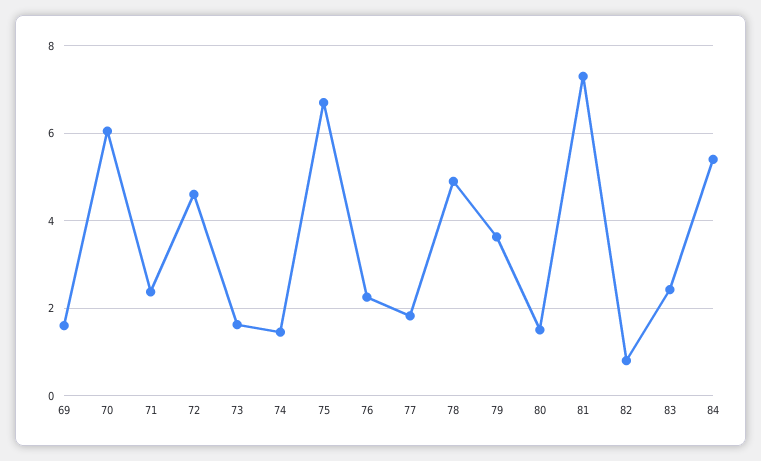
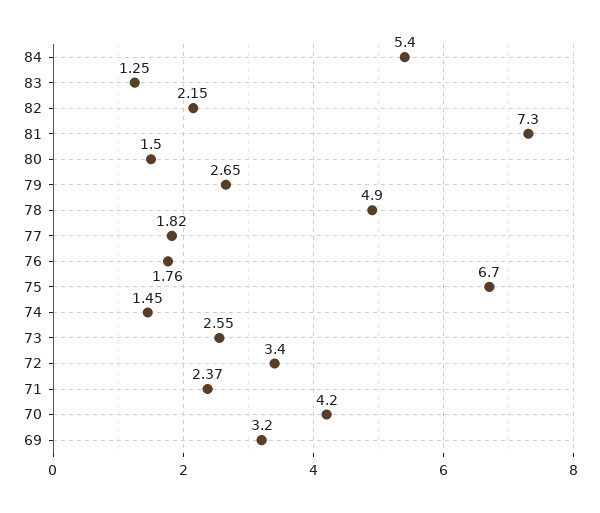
69: 1.6 -> 3.2
70: 6 -> 4.2
72: 4.6 -> 3.4
73: 1.6 -> 2.55
76: 2.2 -> 1.76
79: 3.6 -> 2.65
82: 0.8 -> 2.15
83: 2.4 -> 1.25

